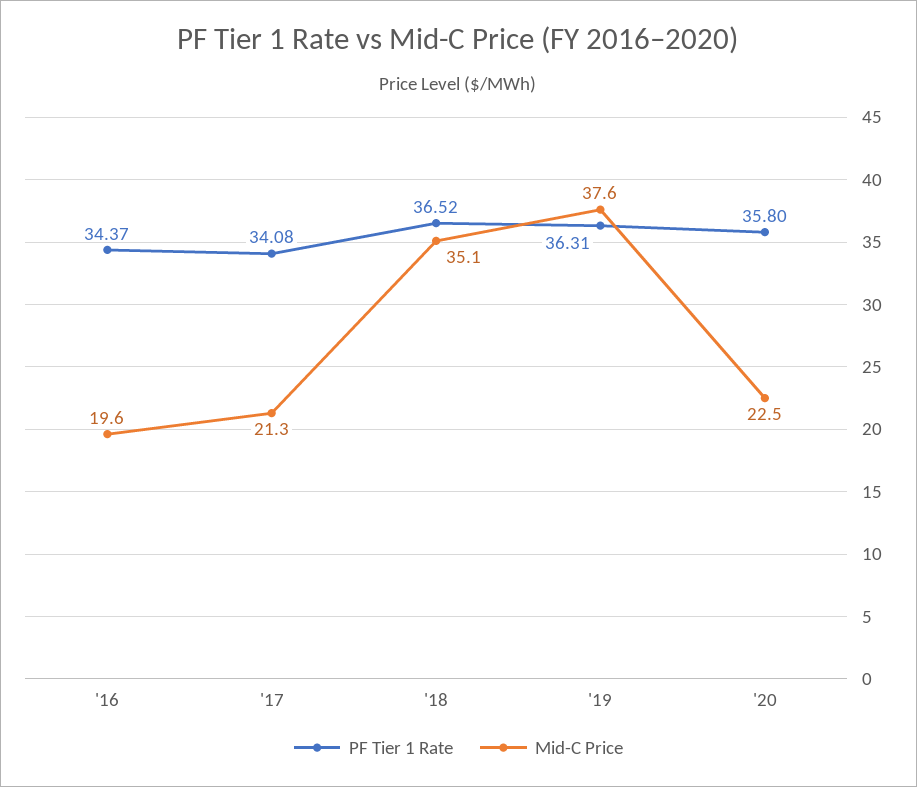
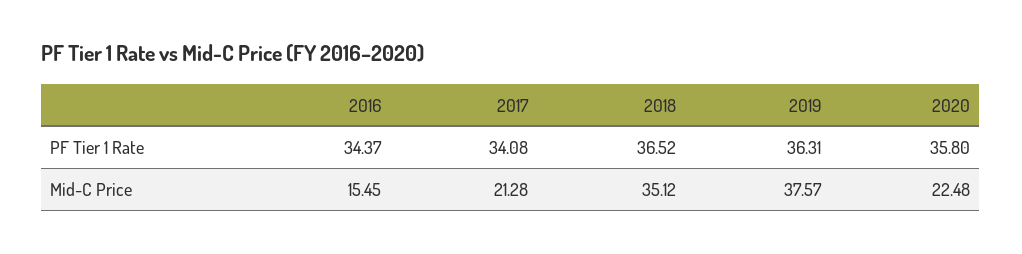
Mid-C Price, '16: 19.6 -> 15.45

